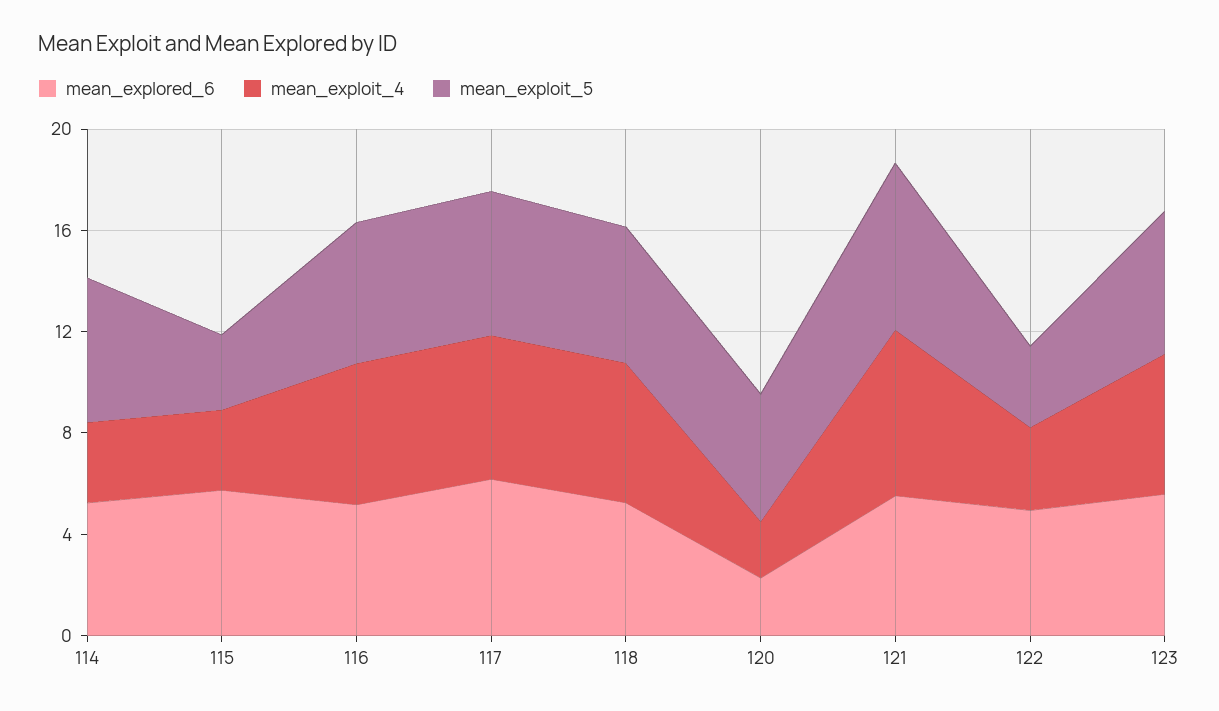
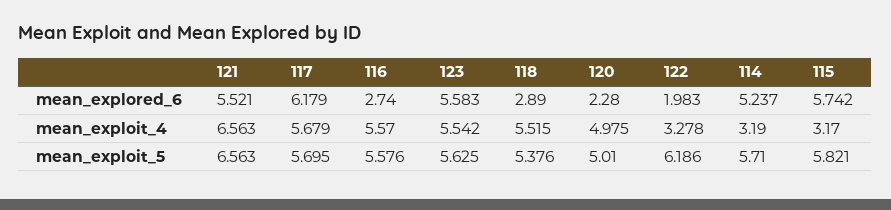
mean_exploit_5, 115: 3 -> 5.821
mean_explored_6, 116: 5 -> 2.74
mean_explored_6, 118: 5 -> 2.89
mean_exploit_4, 120: 2 -> 4.975
mean_explored_6, 122: 5 -> 1.983
mean_exploit_5, 122: 3 -> 6.186

